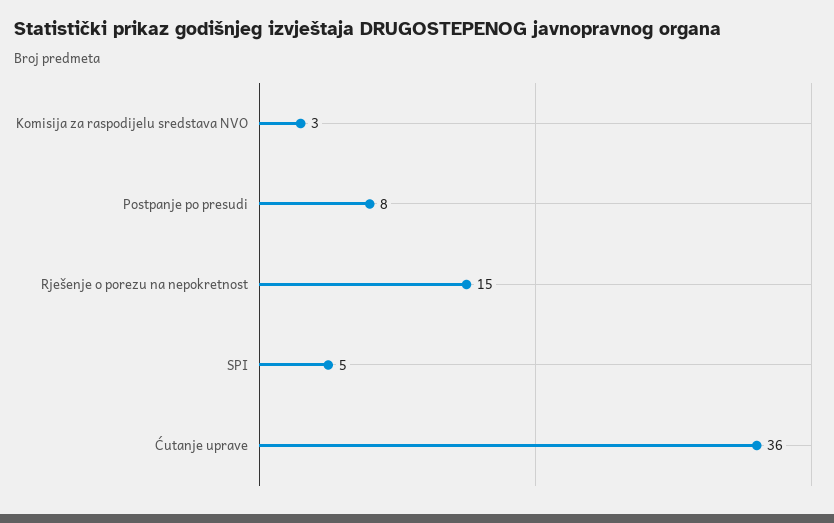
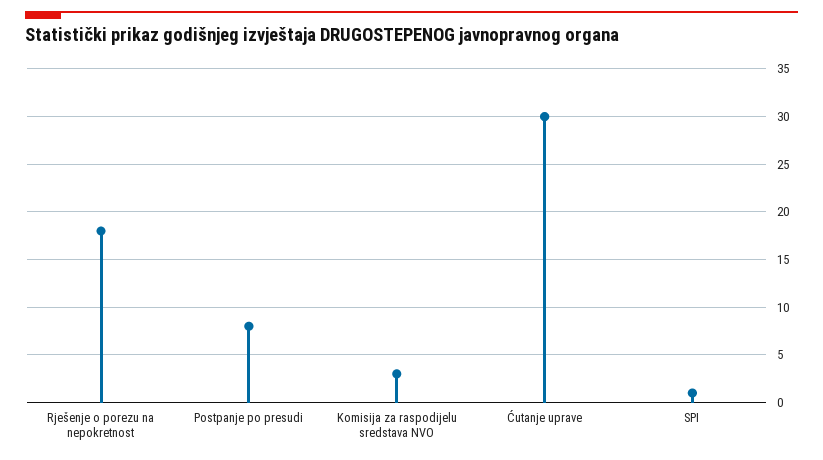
Rješenje o porezu na nepokretnost: 15 -> 18
SPI: 5 -> 1
Ćutanje uprave: 36 -> 30

